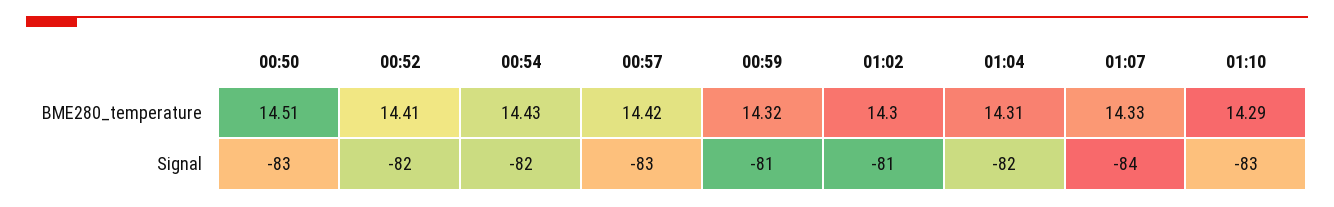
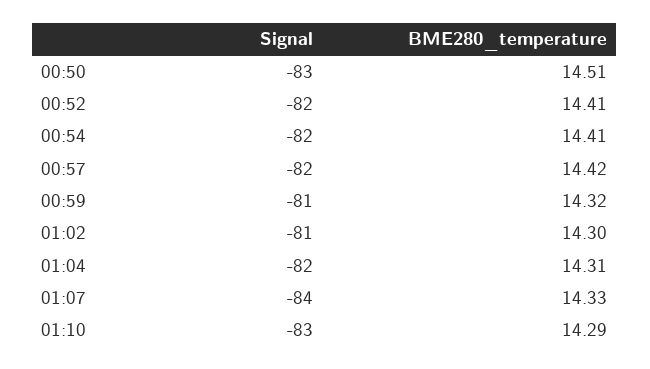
00:54, BME280_temperature: 14.43 -> 14.41
00:57, Signal: -83 -> -82

